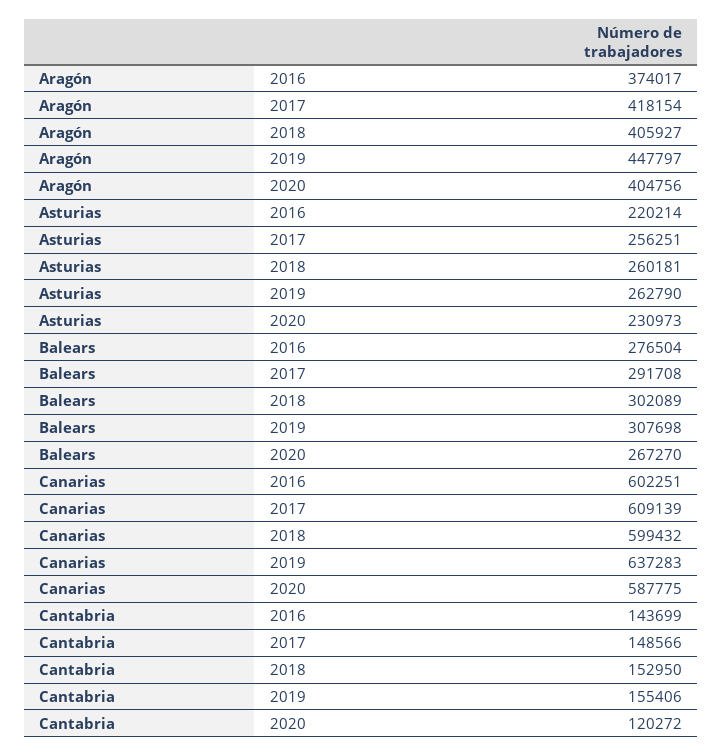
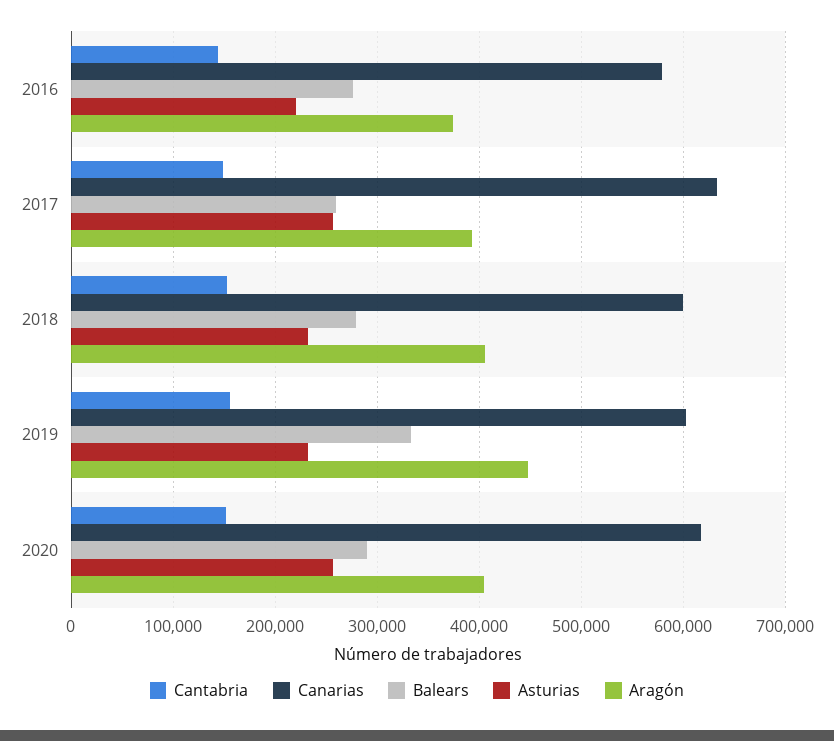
Aragón, 2017: 418154 -> 390000
Asturias, 2018: 260181 -> 230000
Asturias, 2019: 262790 -> 230000
Asturias, 2020: 230973 -> 260000
Balears, 2017: 291708 -> 260000
Balears, 2018: 302089 -> 280000
Balears, 2019: 307698 -> 330000
Balears, 2020: 267270 -> 290000
Canarias, 2016: 602251 -> 580000
Canarias, 2017: 609139 -> 630000
Canarias, 2019: 637283 -> 600000
Canarias, 2020: 587775 -> 620000
Cantabria, 2020: 120272 -> 150000

